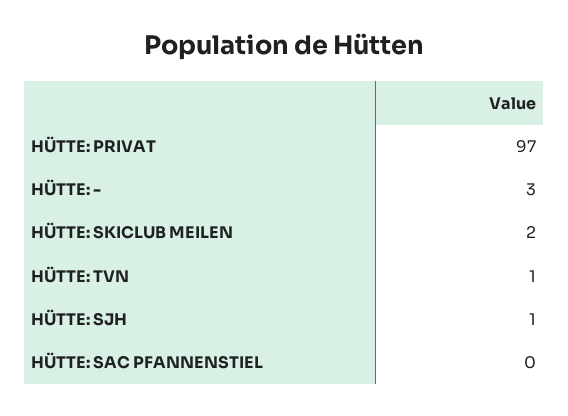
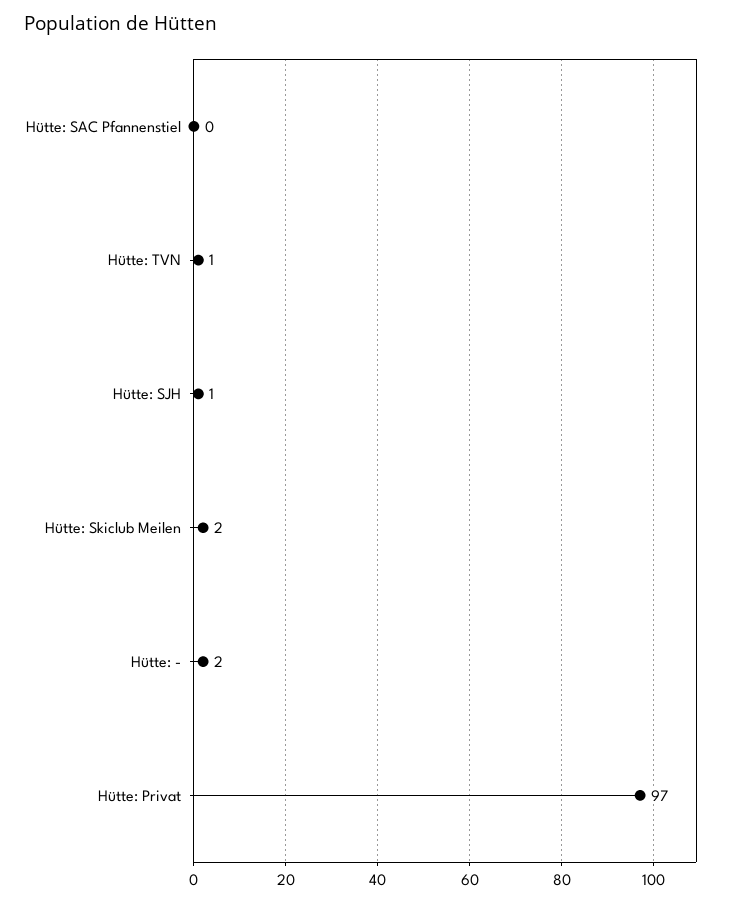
HÜTTE: -: 3 -> 2

